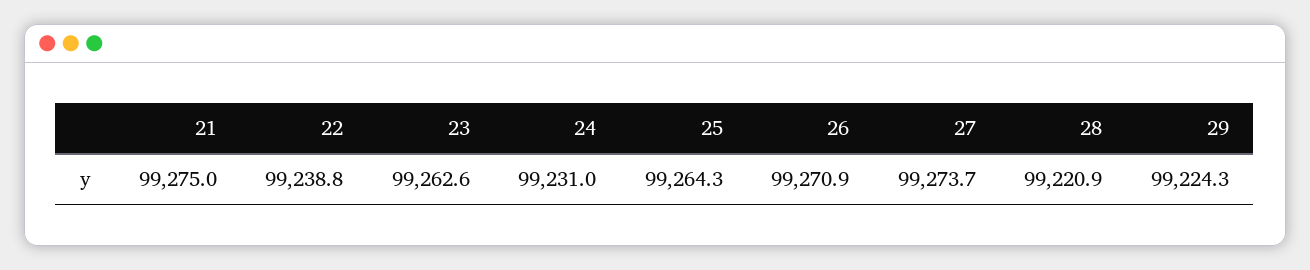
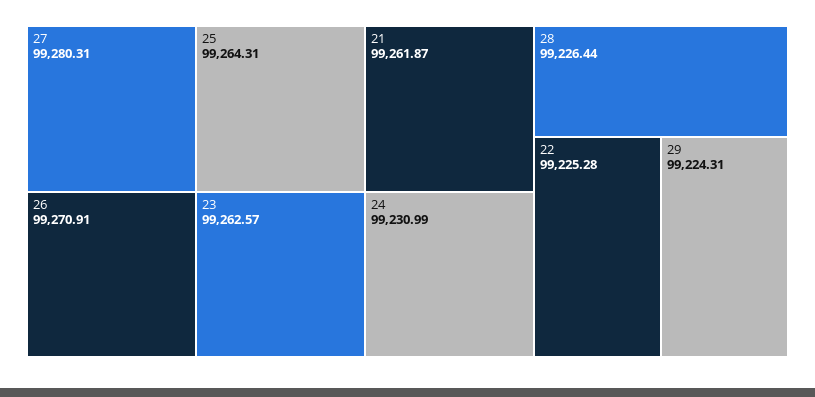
21: 99275 -> 99261.87
22: 99238.8 -> 99225.28
27: 99273.7 -> 99280.31
28: 99220.9 -> 99226.44

